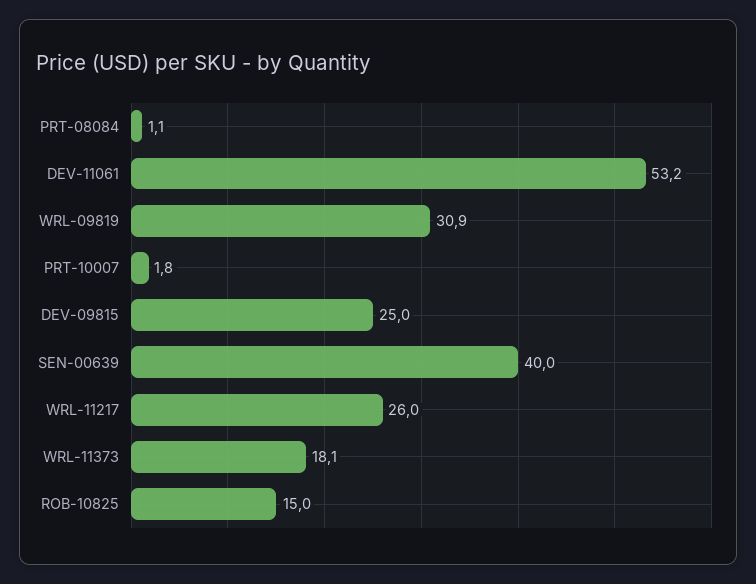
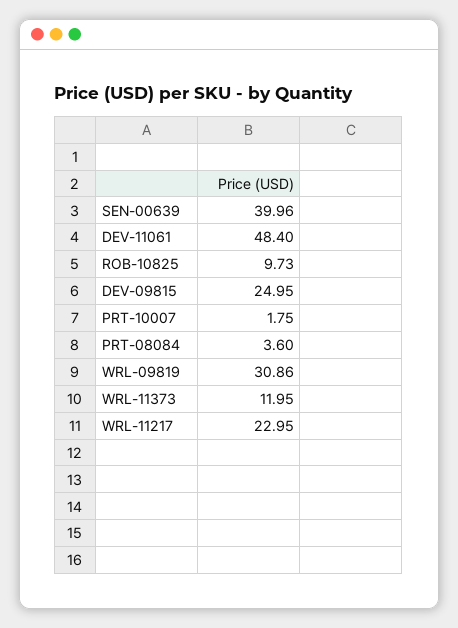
PRT-08084: 1.1 -> 3.6
DEV-11061: 53.2 -> 48.4
WRL-11217: 26 -> 22.95
WRL-11373: 18.1 -> 11.95
ROB-10825: 15 -> 9.73

